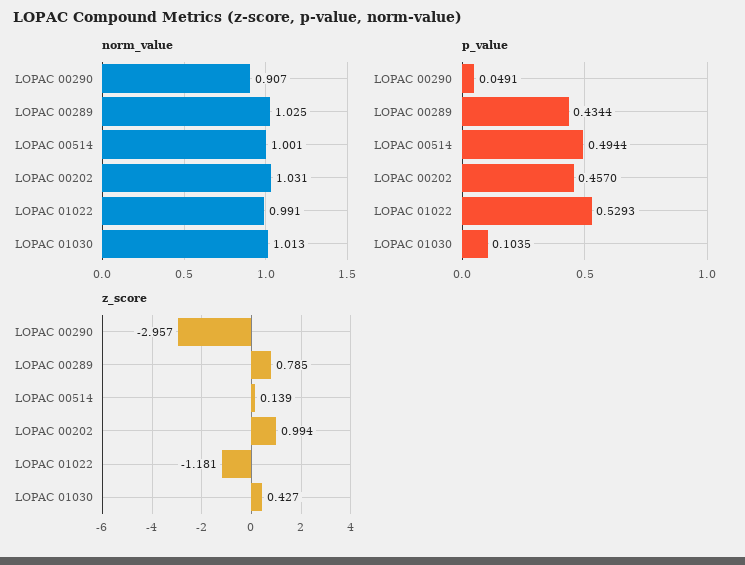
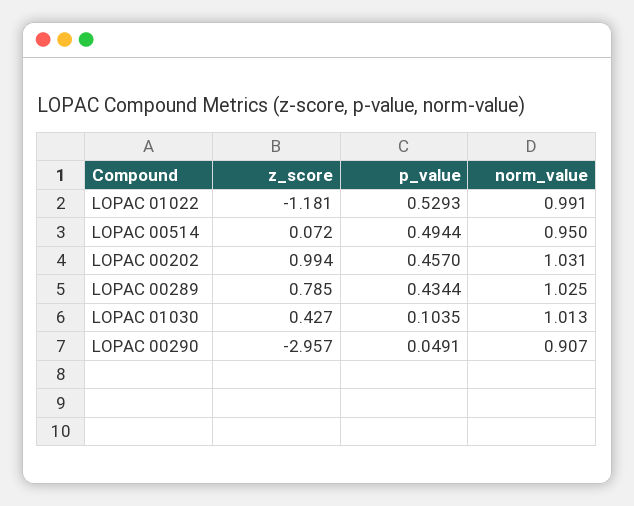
norm_value, LOPAC 00514: 1.001 -> 0.95
z_score, LOPAC 00514: 0.139 -> 0.072

